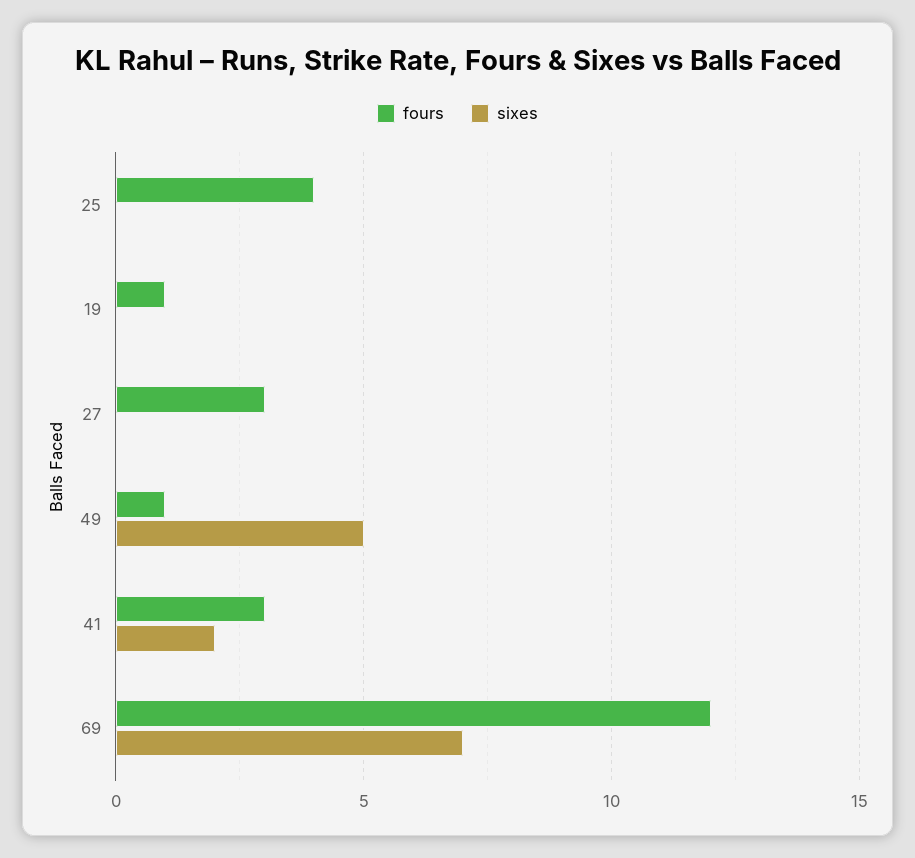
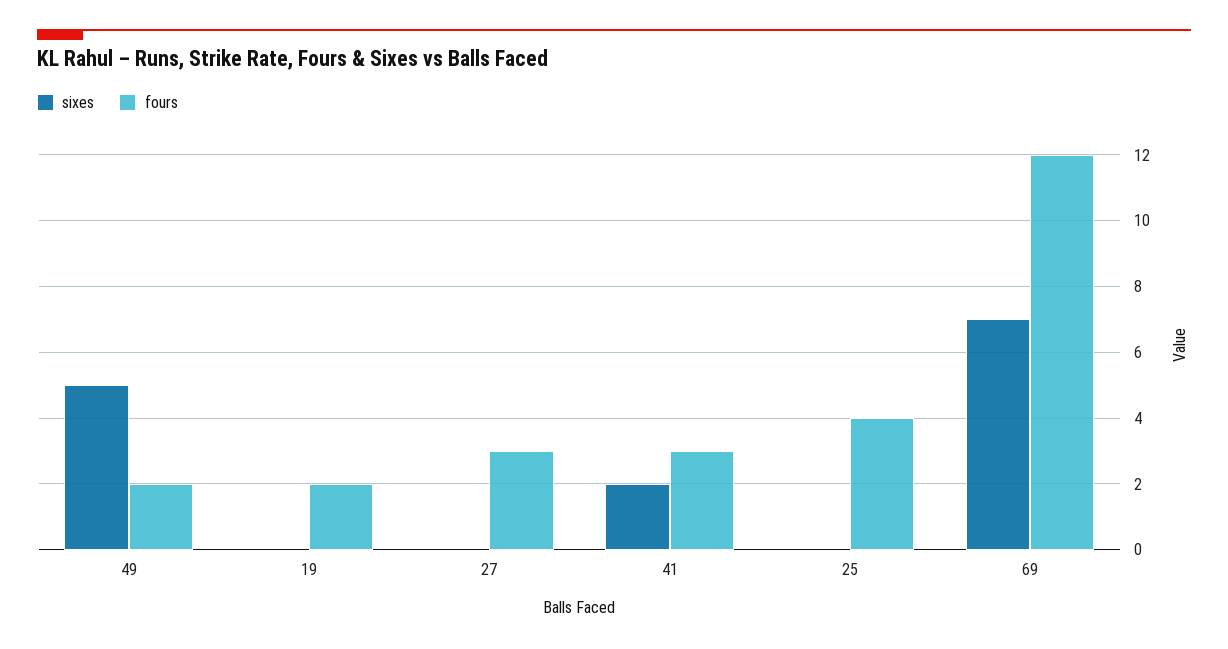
fours, 19: 1 -> 2
fours, 49: 1 -> 2

